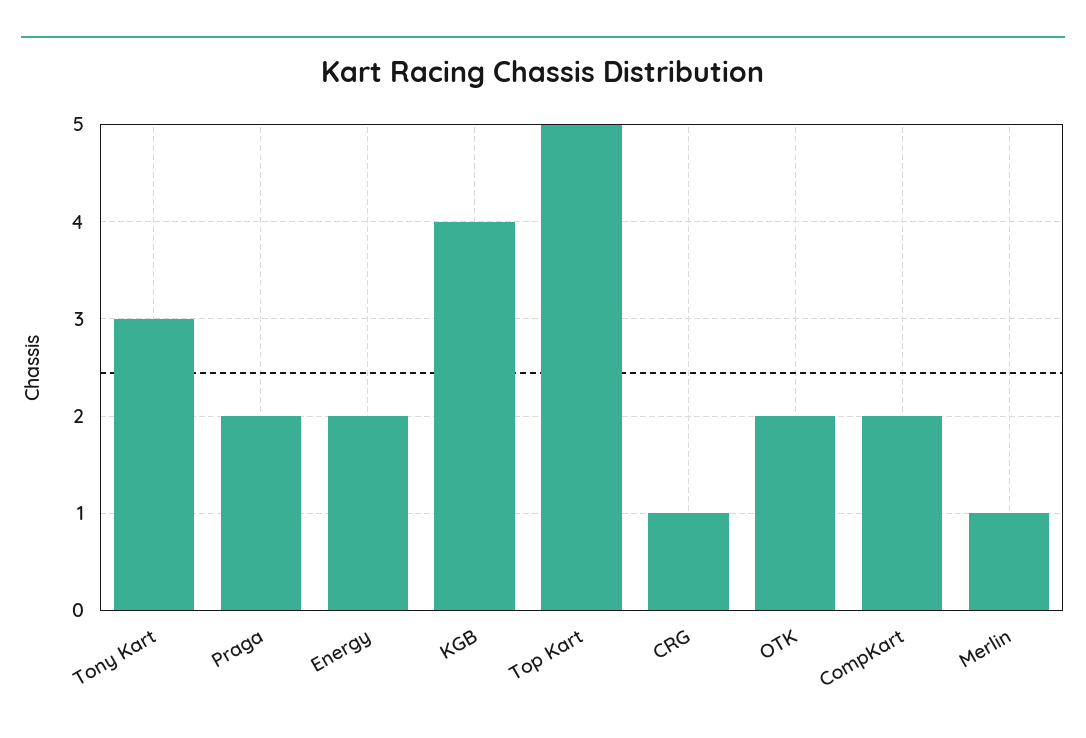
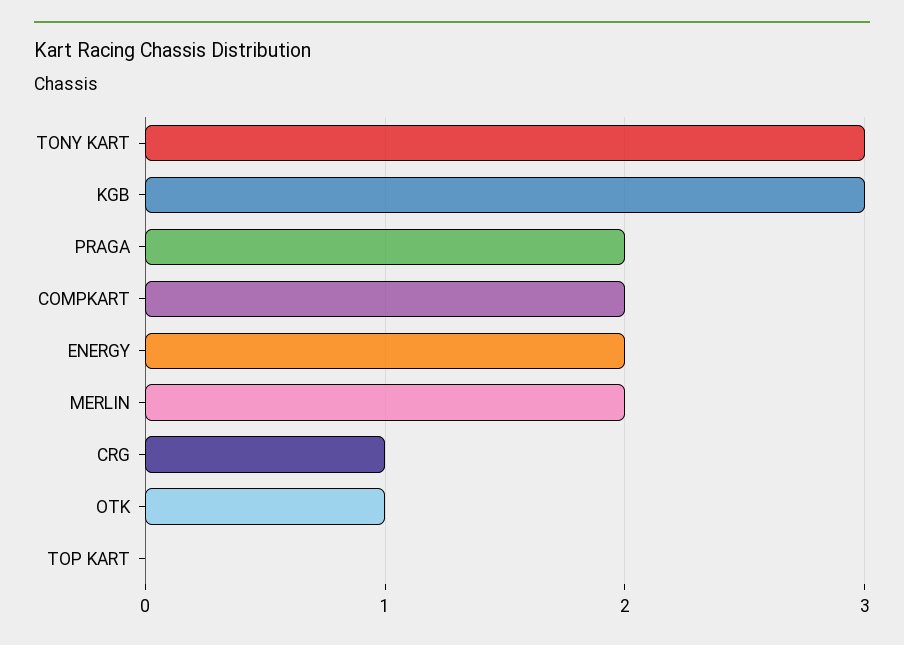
KGB: 4 -> 3
Top Kart: 5 -> 0
OTK: 2 -> 1
Merlin: 1 -> 2

